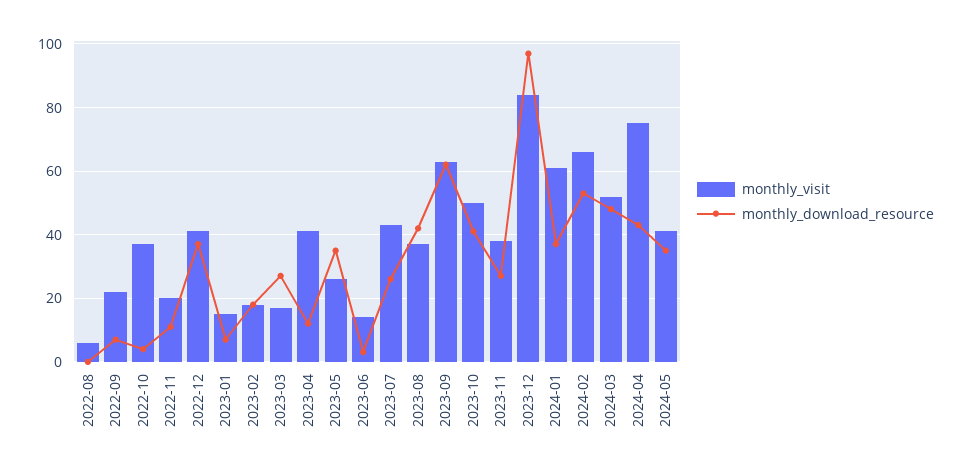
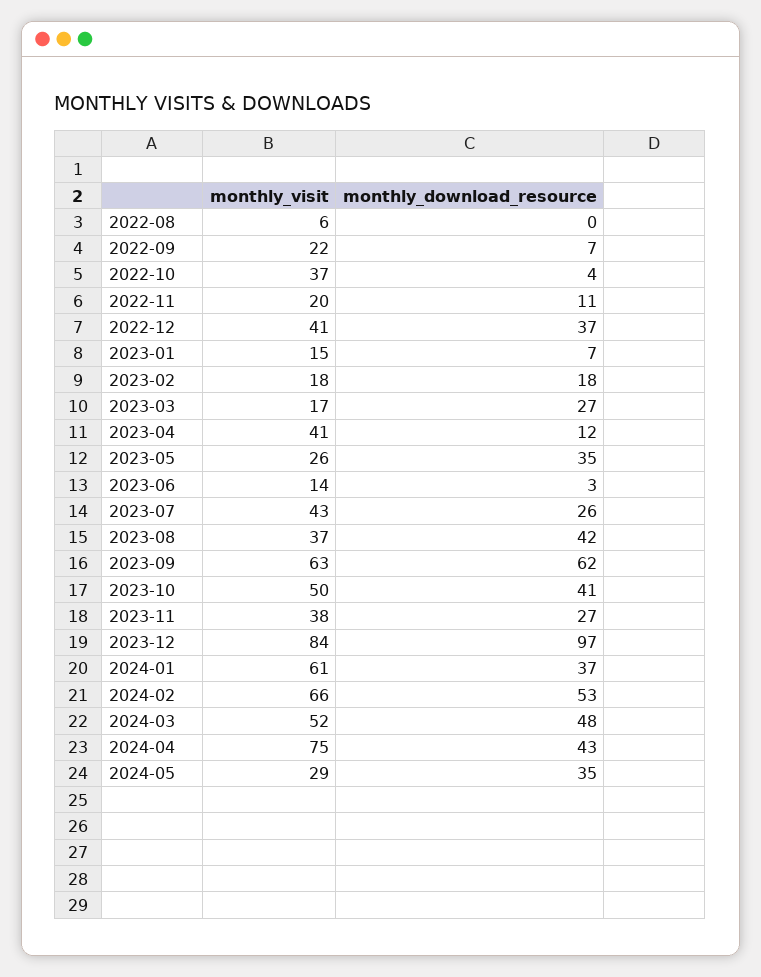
monthly_visit, 2024-05: 40 -> 29

